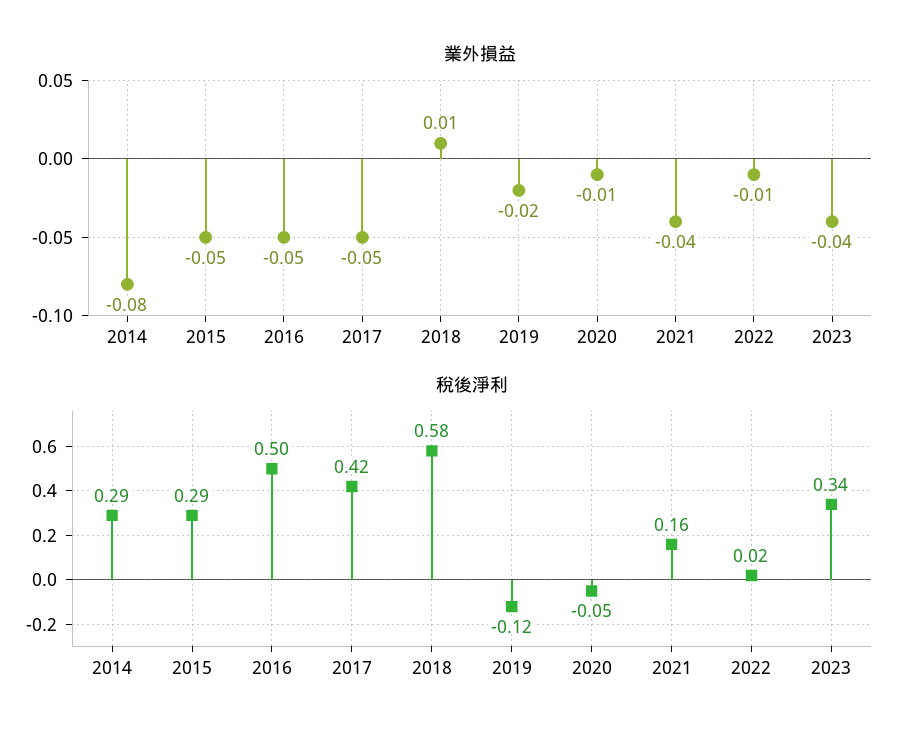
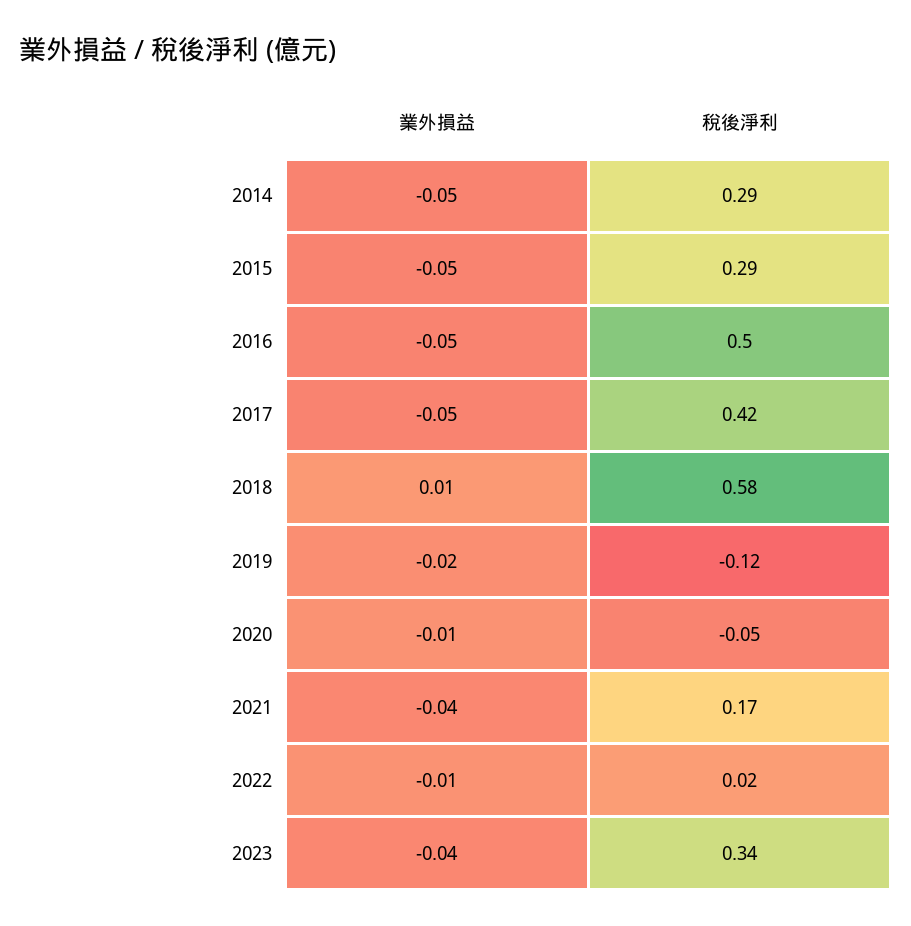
業外損益, 2014: -0.08 -> -0.05
稅後淨利, 2021: 0.16 -> 0.17

